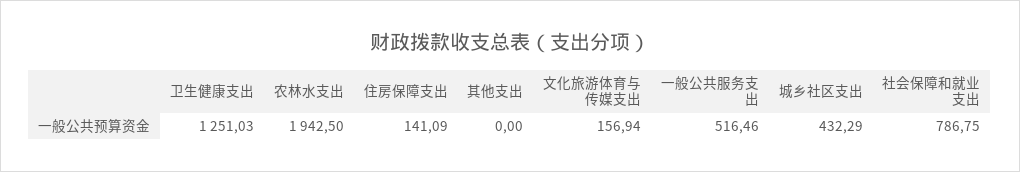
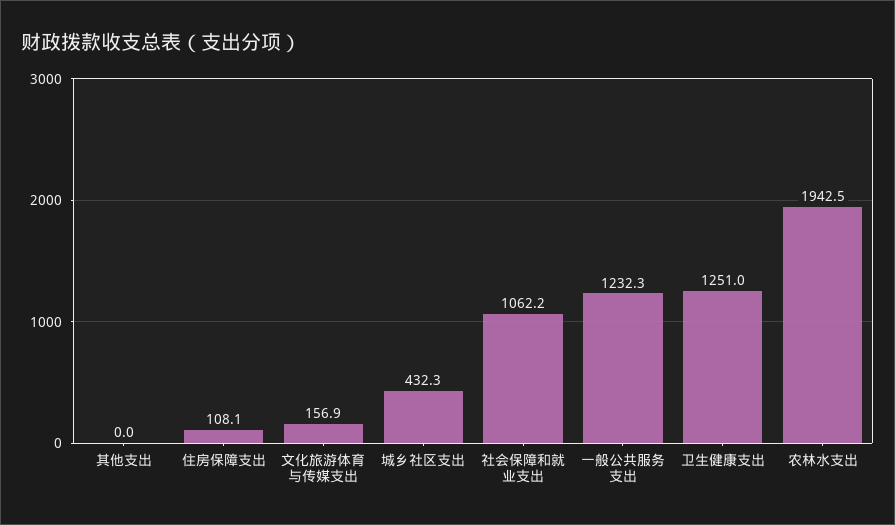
住房保障支出: 141.09 -> 108.1
一般公共服务支出: 516.46 -> 1232.3
社会保障和就业支出: 786.75 -> 1062.2

